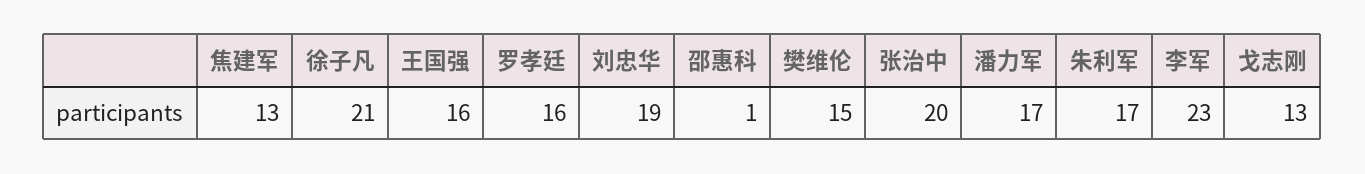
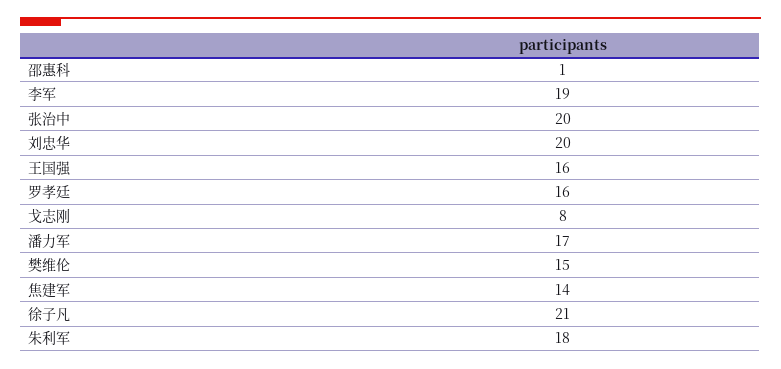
焦建军: 13 -> 14
刘忠华: 19 -> 20
朱利军: 17 -> 18
李军: 23 -> 19
戈志刚: 13 -> 8

